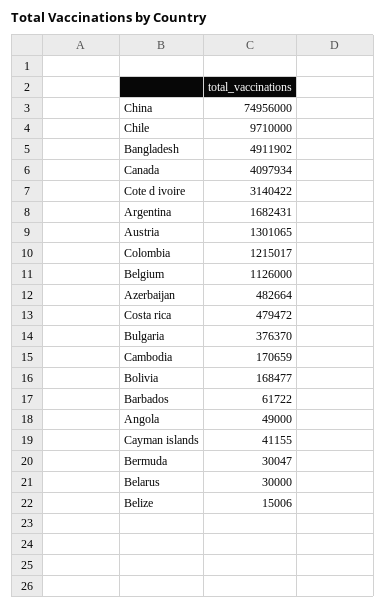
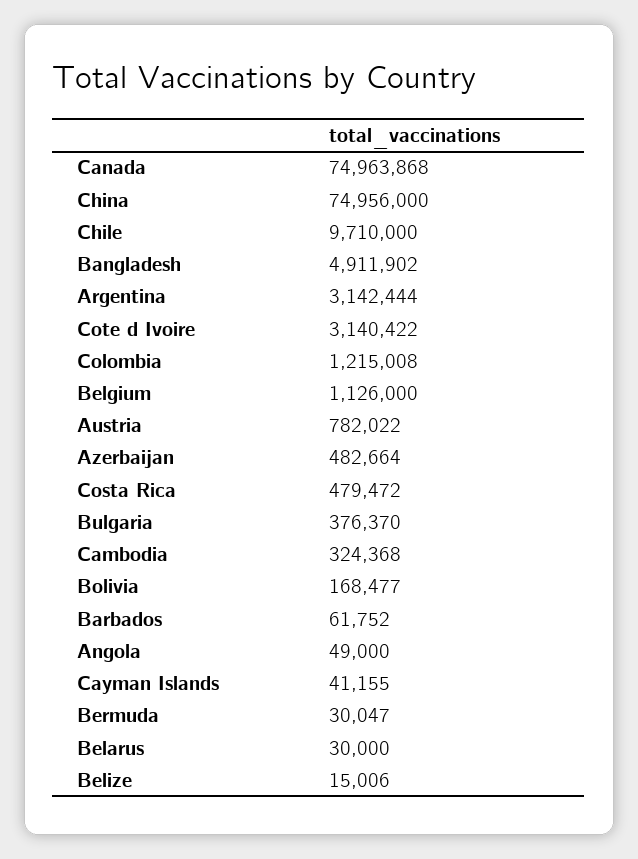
Canada: 4097934 -> 74963868
Argentina: 1682431 -> 3142444
Austria: 1301065 -> 782022
Colombia: 1215017 -> 1215008
Cambodia: 170659 -> 324368
Barbados: 61722 -> 61752

